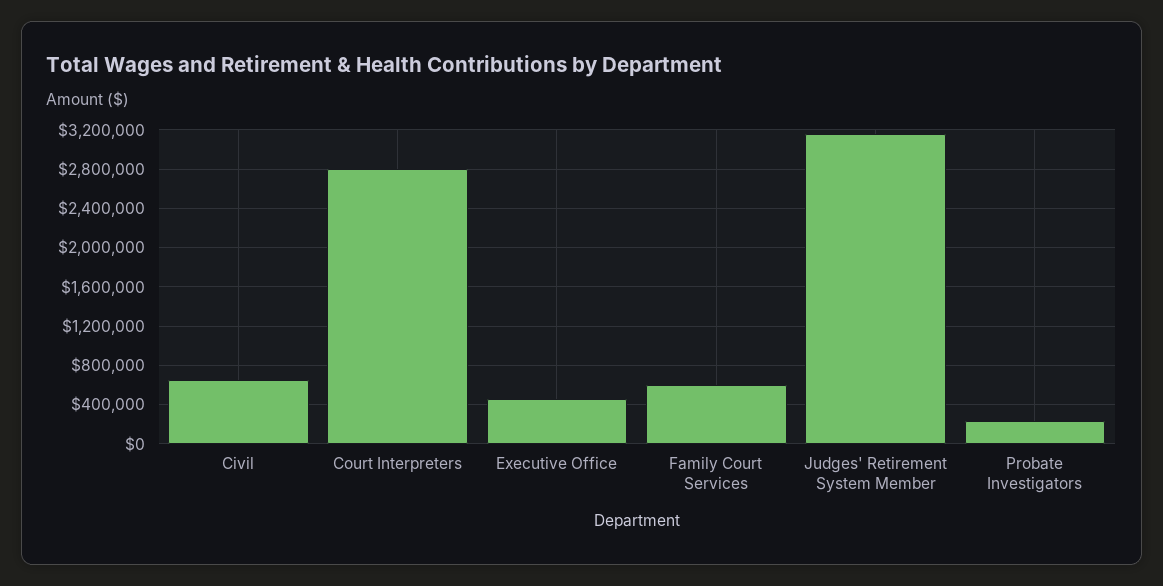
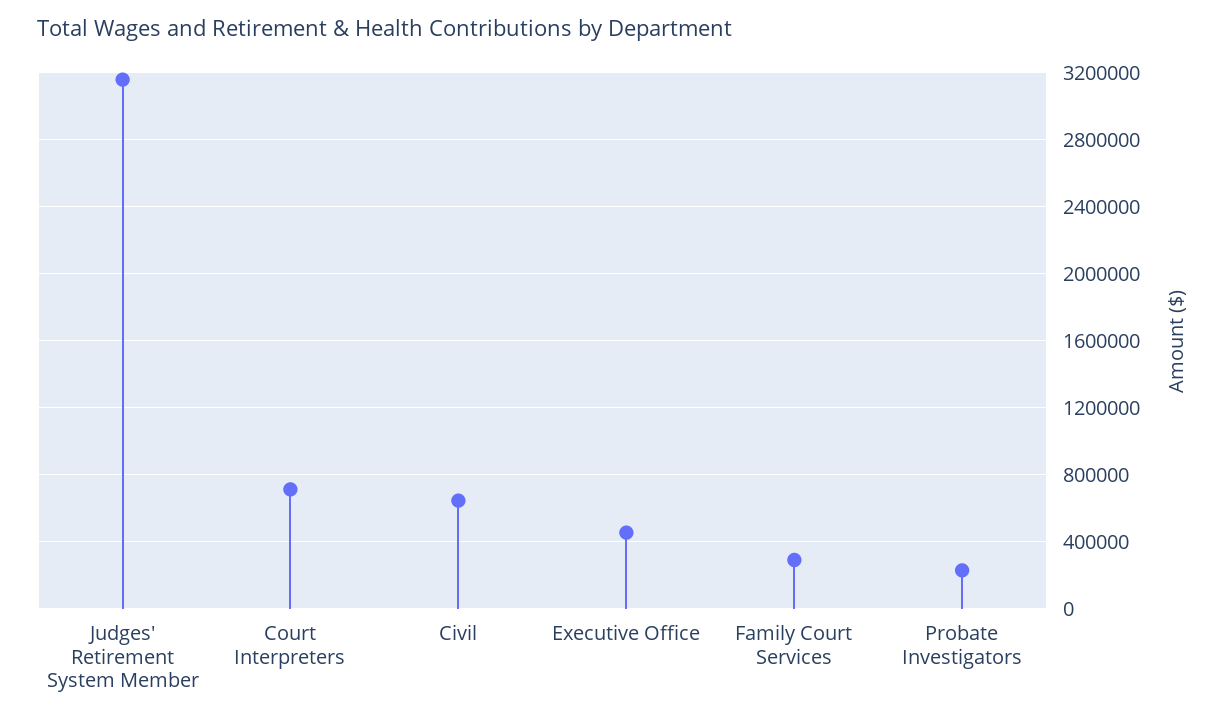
Court Interpreters: 2800000 -> 700000
Family Court Services: 600000 -> 300000

